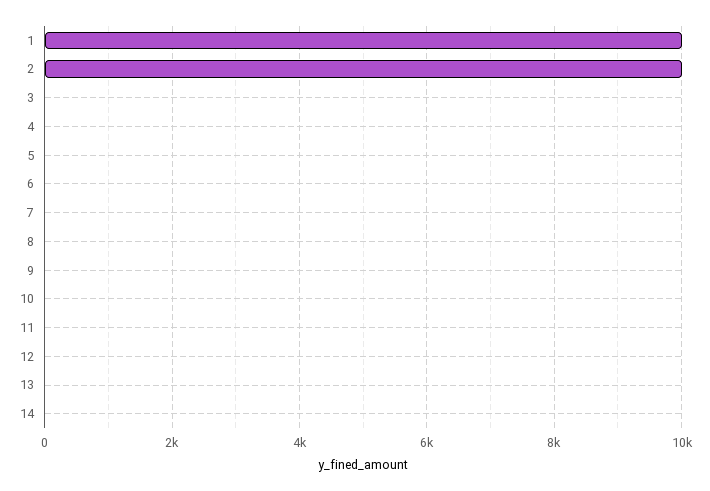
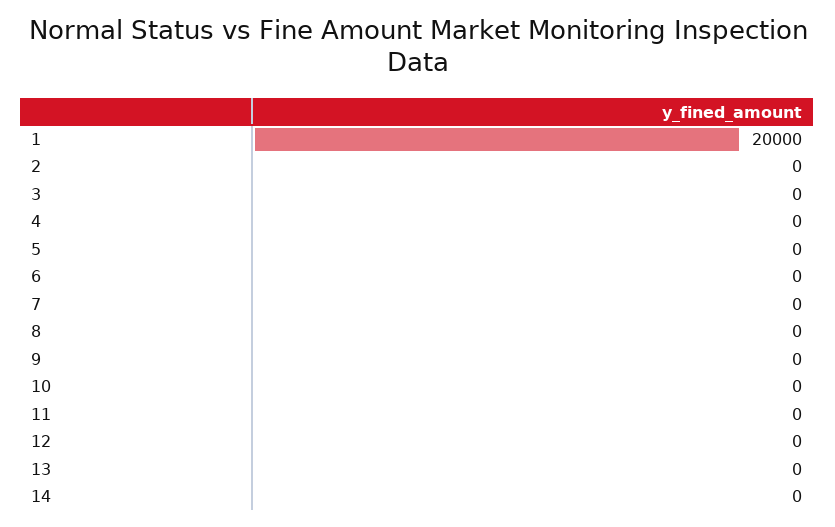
1: 10000 -> 20000
2: 10000 -> 0

